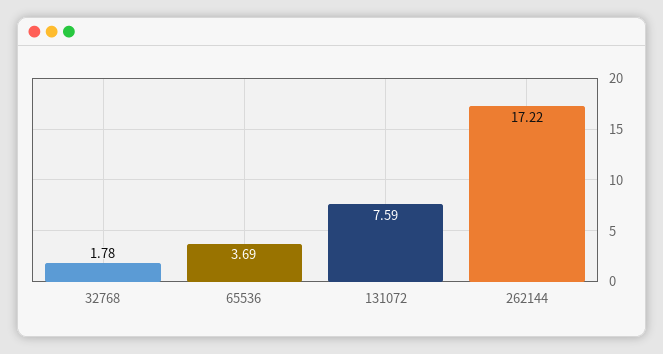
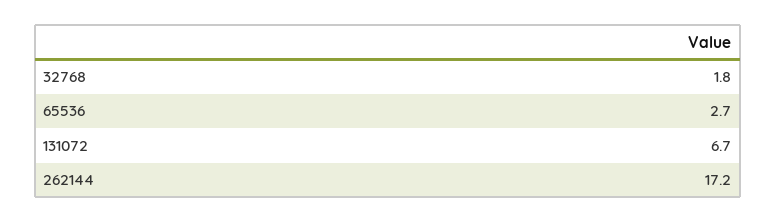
65536: 3.69 -> 2.7
131072: 7.59 -> 6.7

